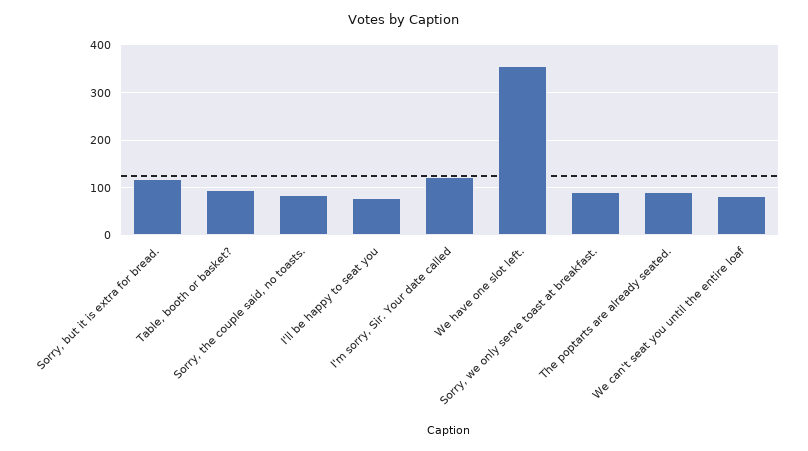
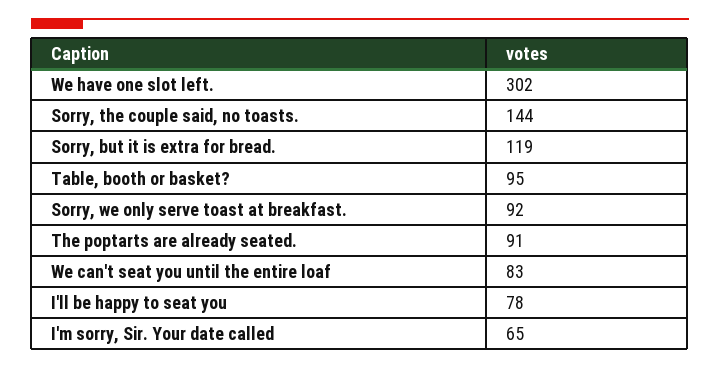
Sorry, the couple said, no toasts.: 80 -> 144
I'm sorry, Sir. Your date called: 120 -> 65
We have one slot left.: 360 -> 302

